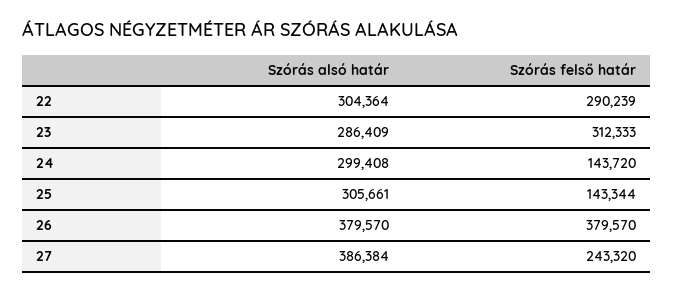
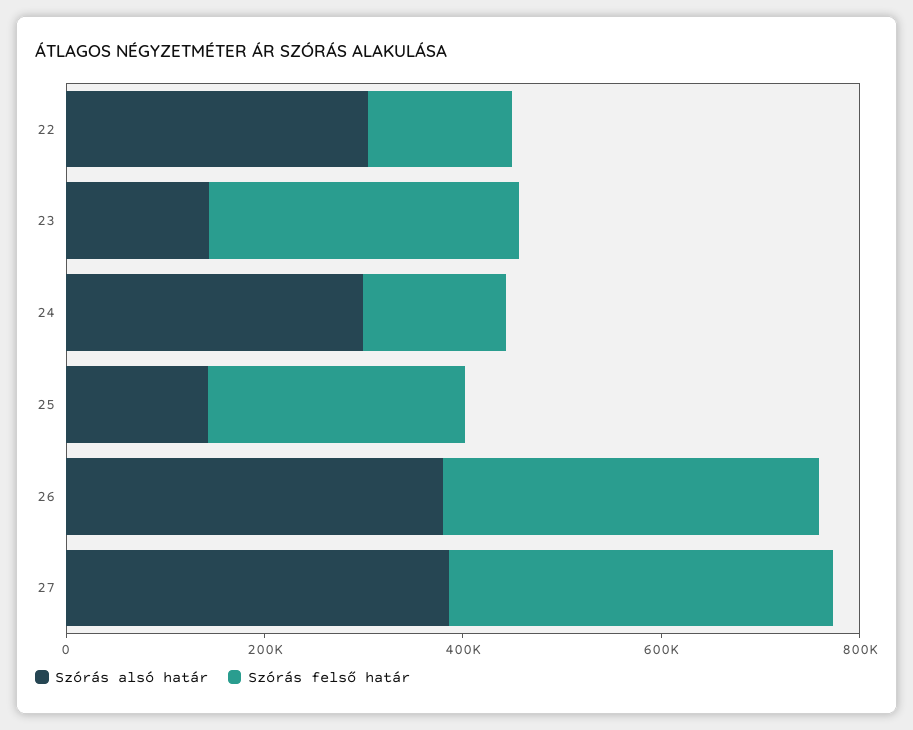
Szórás felső határ, 22: 290239 -> 150000
Szórás alsó határ, 23: 286409 -> 150000
Szórás alsó határ, 25: 305661 -> 150000
Szórás felső határ, 25: 143344 -> 250000
Szórás felső határ, 27: 243320 -> 400000

